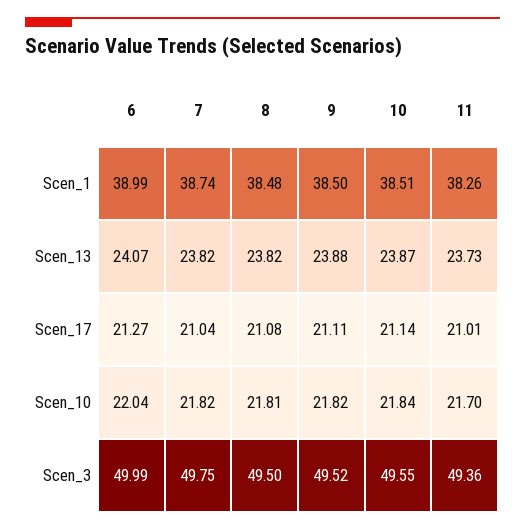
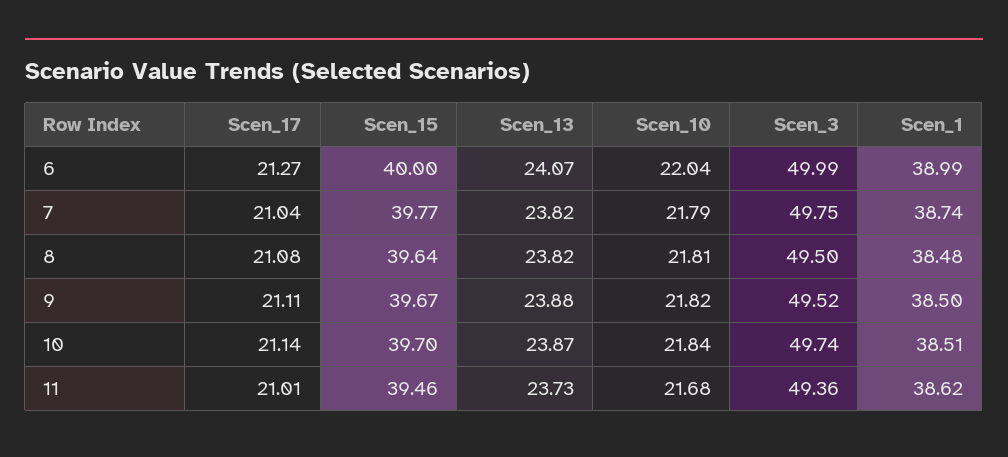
11, Scen_1: 38.26 -> 38.62
7, Scen_10: 21.82 -> 21.79
11, Scen_10: 21.7 -> 21.68
10, Scen_3: 49.55 -> 49.74
6, Scen_15: none -> 40
7, Scen_15: none -> 39.77
8, Scen_15: none -> 39.64
9, Scen_15: none -> 39.67
10, Scen_15: none -> 39.7
11, Scen_15: none -> 39.46

